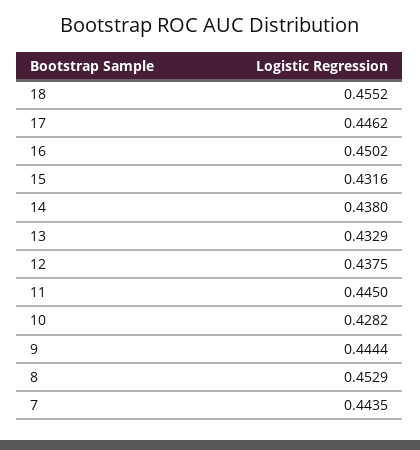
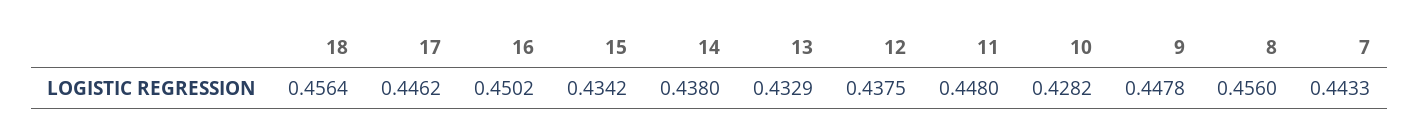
18: 0.4552 -> 0.4564
15: 0.4316 -> 0.4342
11: 0.445 -> 0.448
9: 0.4444 -> 0.4478
8: 0.4529 -> 0.456
7: 0.4435 -> 0.4433

